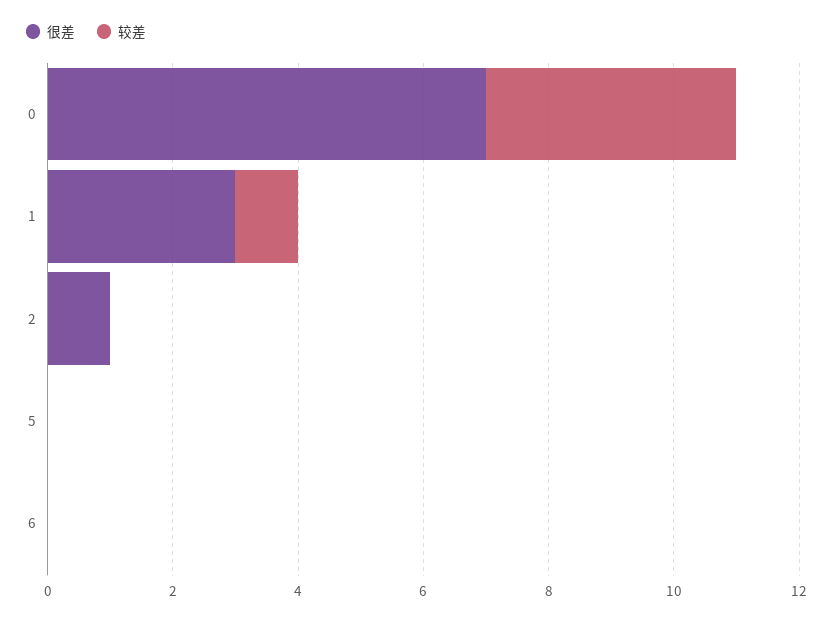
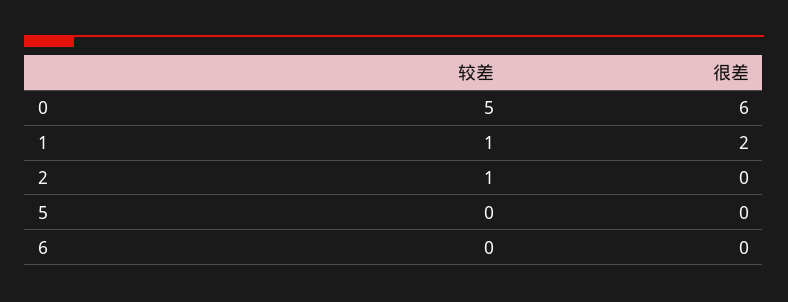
很差, 0: 7 -> 6
较差, 0: 4 -> 5
很差, 1: 3 -> 2
很差, 2: 1 -> 0
较差, 2: 0 -> 1

